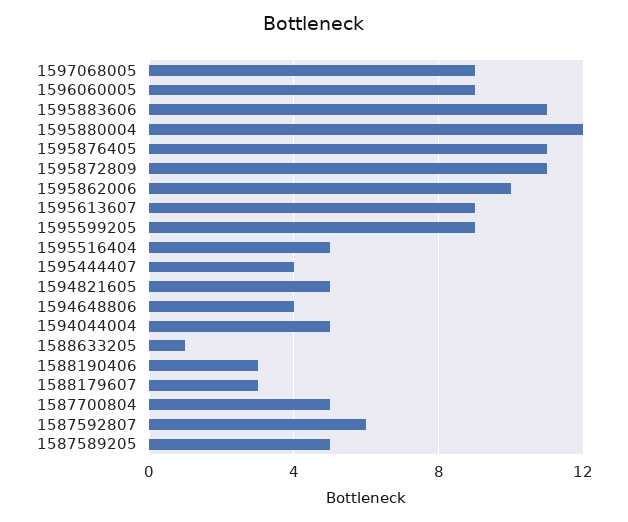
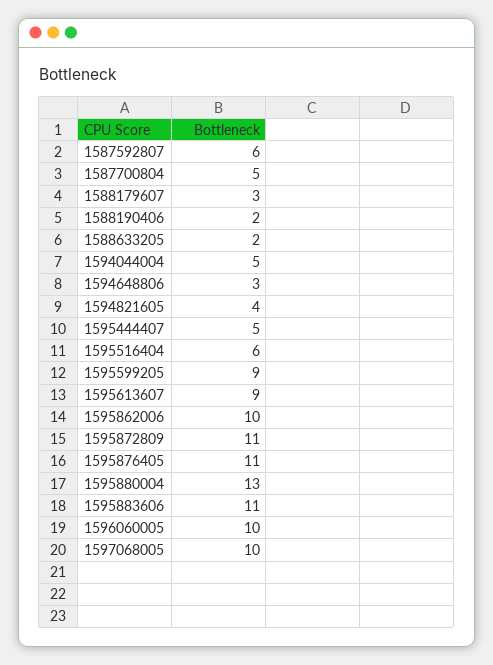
1597068005: 9 -> 10
1596060005: 9 -> 10
1595880004: 12 -> 13
1595516404: 5 -> 6
1595444407: 4 -> 5
1594821605: 5 -> 4
1594648806: 4 -> 3
1588633205: 1 -> 2
1588190406: 3 -> 2
1587589205: 5 -> none

